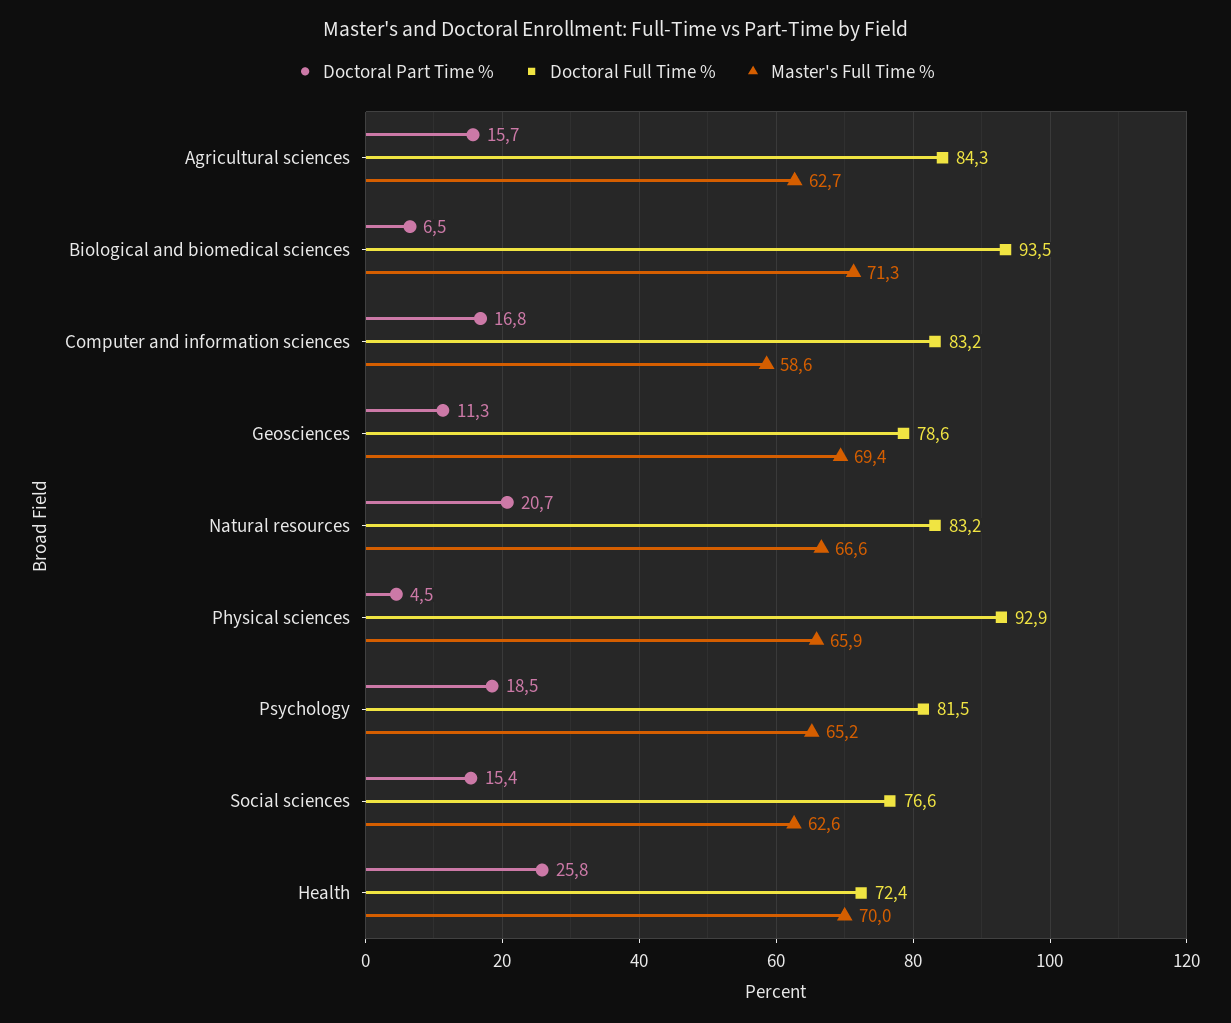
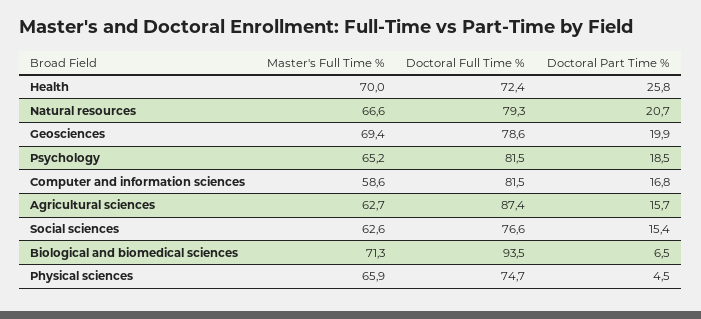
Doctoral Full Time %, Agricultural sciences: 84.3 -> 87.4
Doctoral Full Time %, Computer and information sciences: 83.2 -> 81.5
Doctoral Part Time %, Geosciences: 11.3 -> 19.9
Doctoral Full Time %, Natural resources: 83.2 -> 79.3
Doctoral Full Time %, Physical sciences: 92.9 -> 74.7

